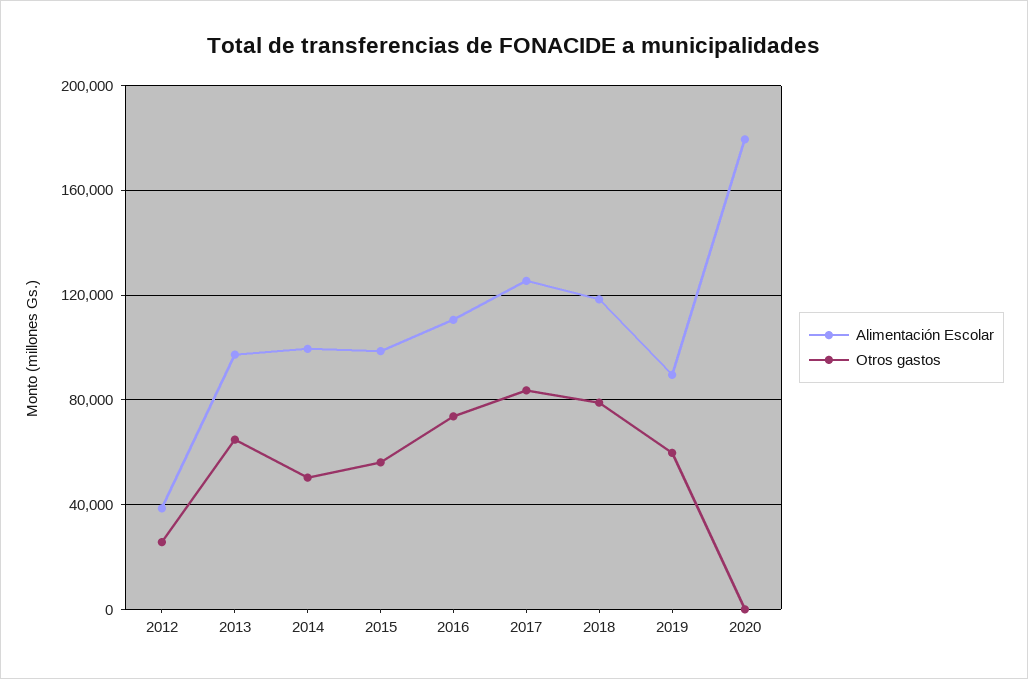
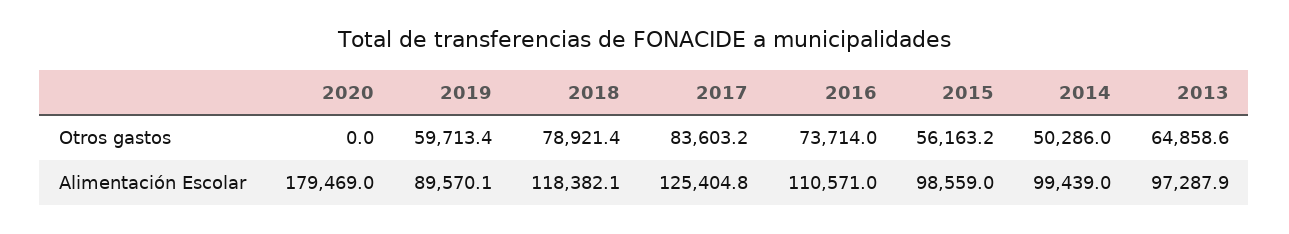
Alimentación Escolar, 2012: 40000 -> none
Otros gastos, 2012: 25000 -> none

